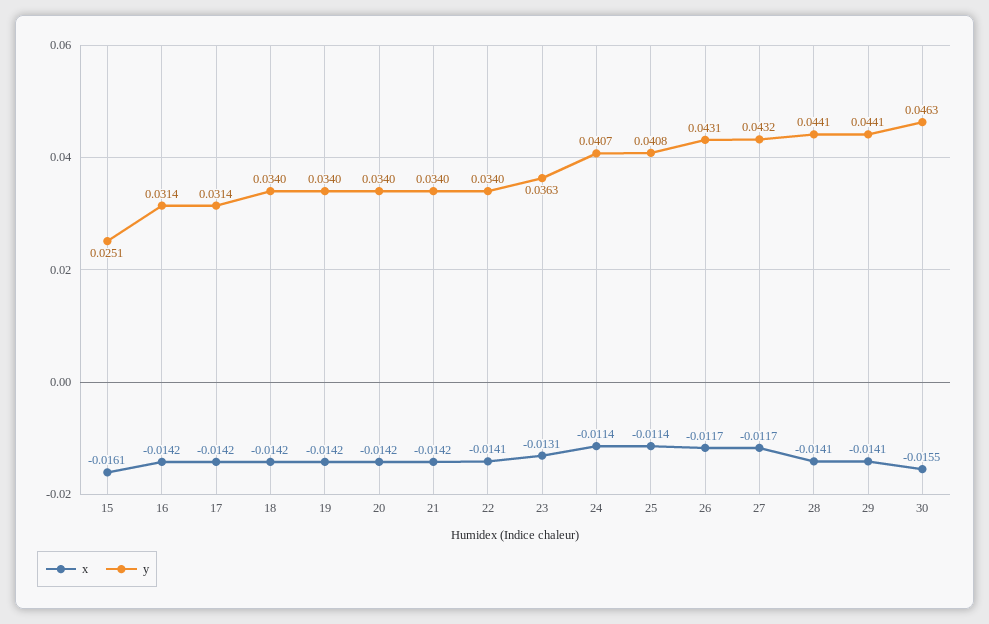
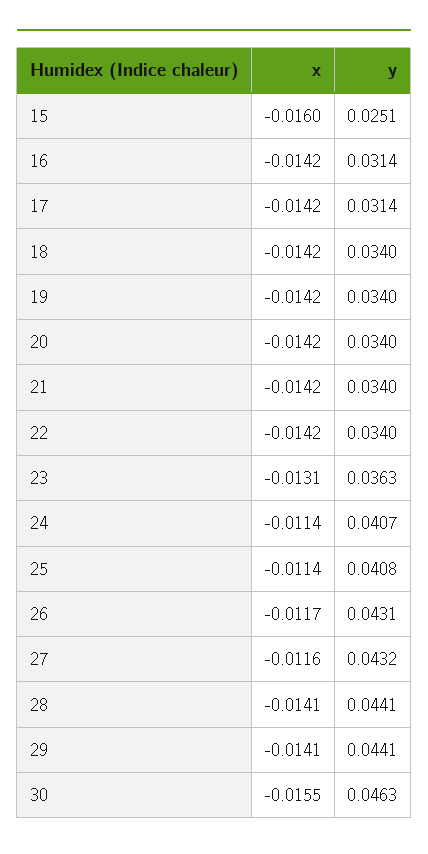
x, 15: -0.0161 -> -0.016
x, 22: -0.0141 -> -0.0142
x, 27: -0.0117 -> -0.0116

